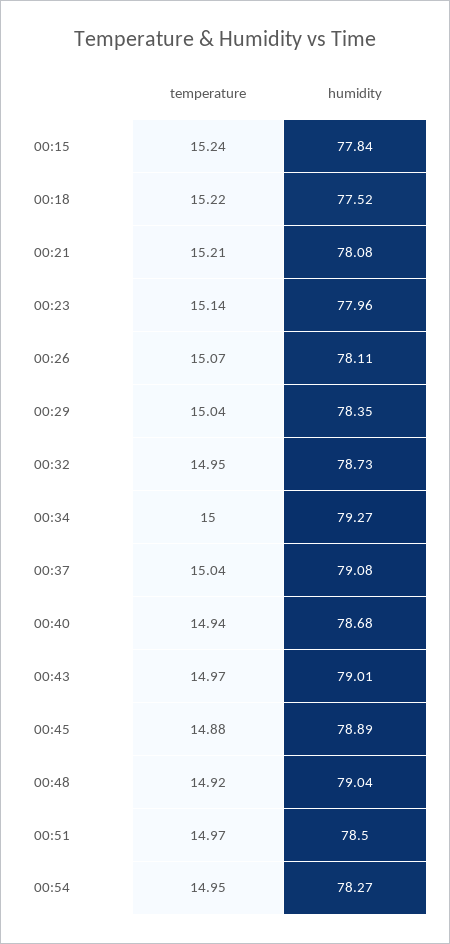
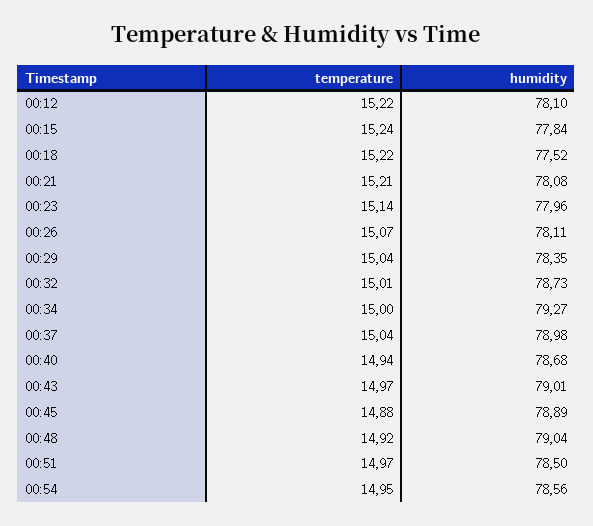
temperature, 00:32: 14.95 -> 15.01
humidity, 00:37: 79.08 -> 78.98
humidity, 00:54: 78.27 -> 78.56
temperature, 00:12: none -> 15.22
humidity, 00:12: none -> 78.1

